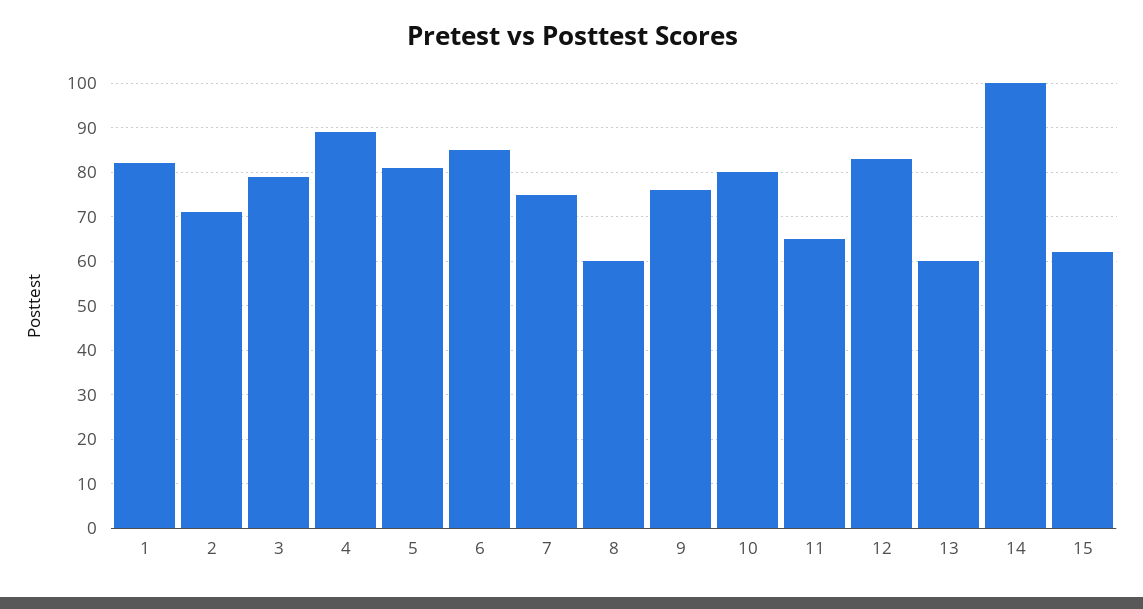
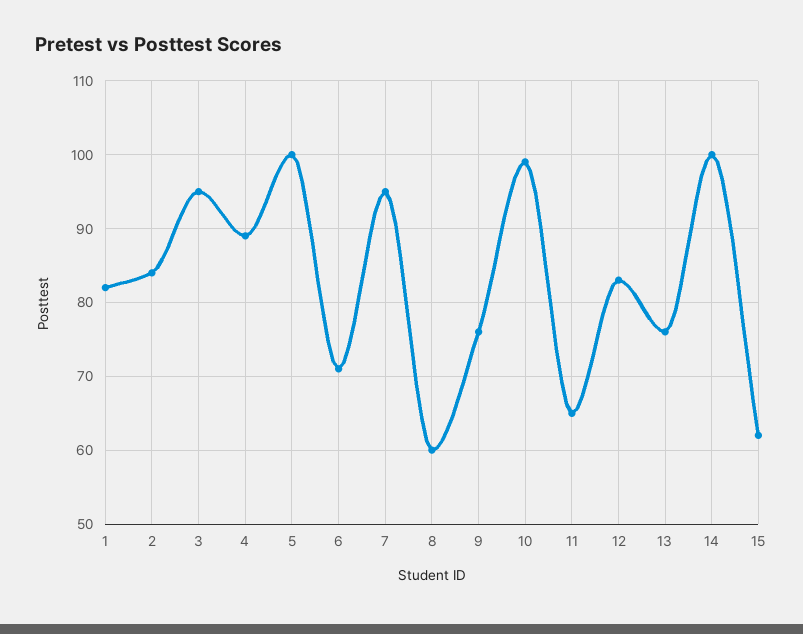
2: 70 -> 84
3: 80 -> 95
5: 80 -> 100
6: 85 -> 71
7: 75 -> 95
10: 80 -> 99
13: 60 -> 76

